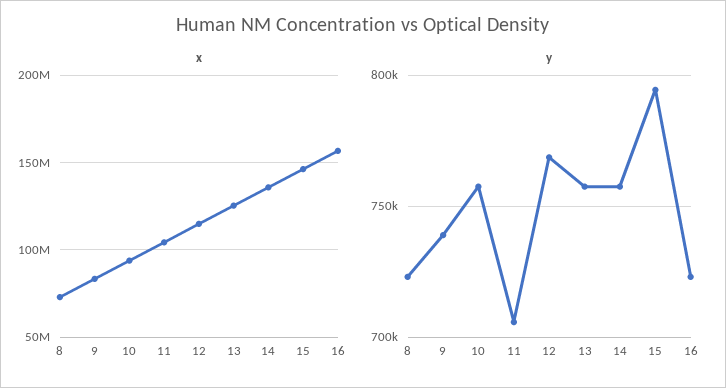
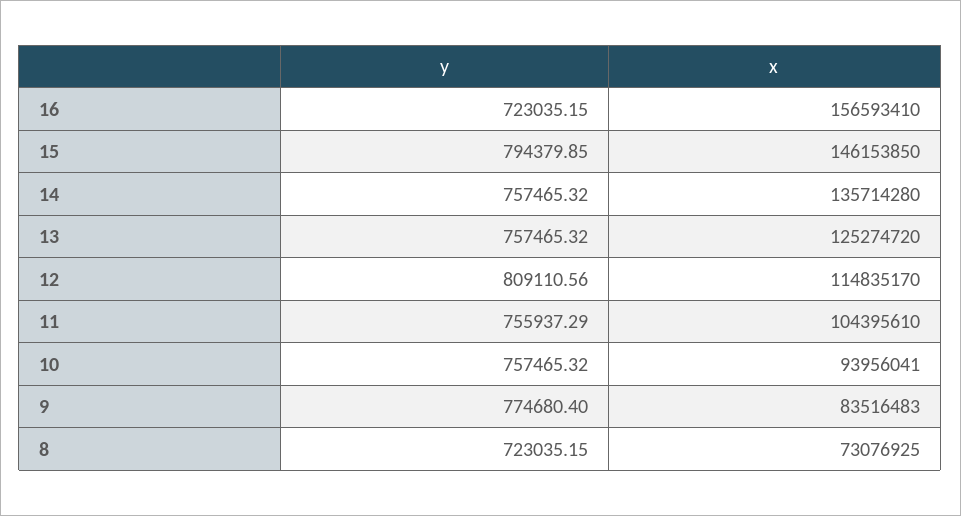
y, 9: 740000 -> 774680.4
y, 11: 705000 -> 755937.29
y, 12: 770000 -> 809110.56

